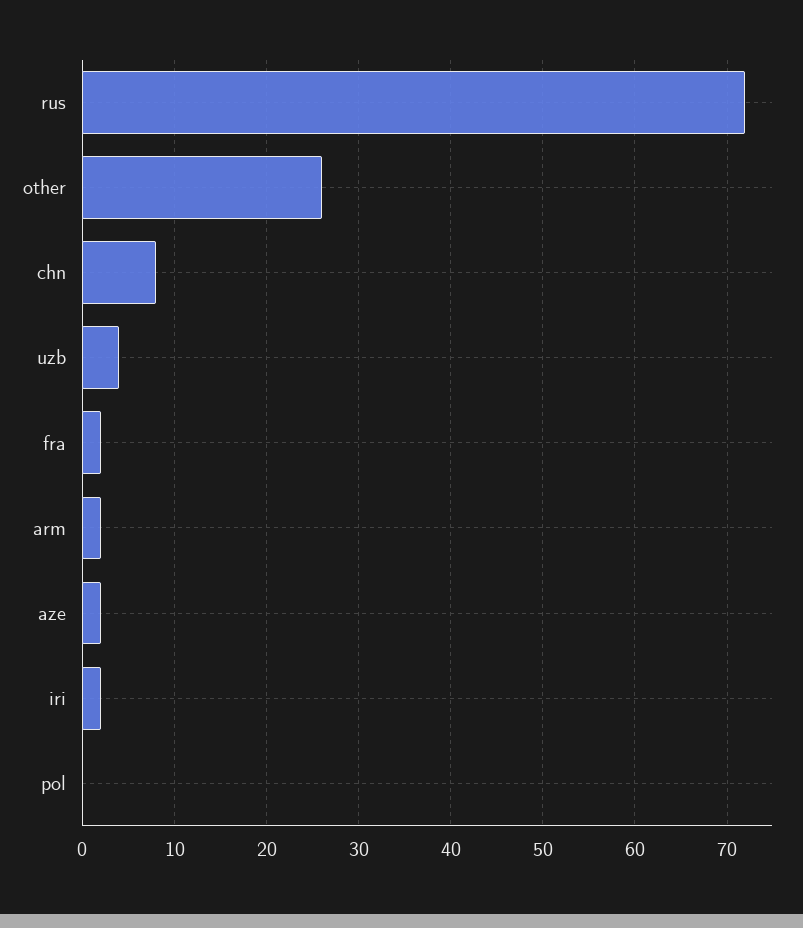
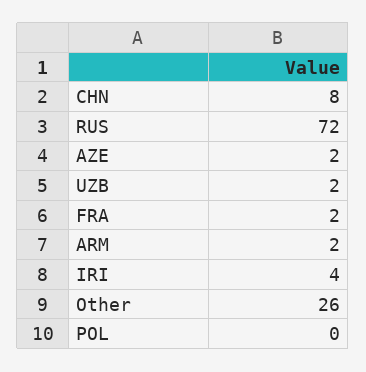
uzb: 4 -> 2
iri: 2 -> 4

